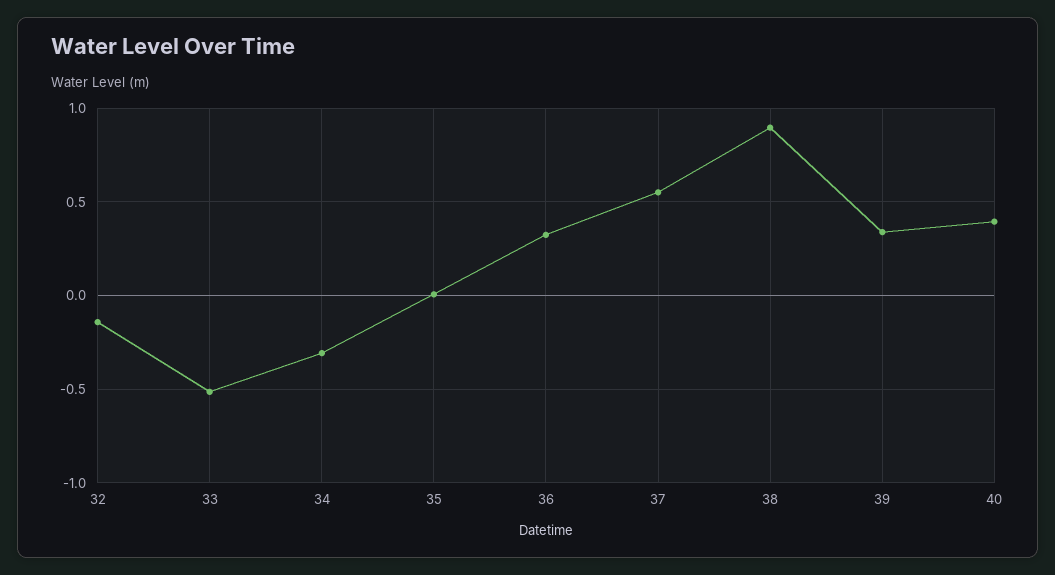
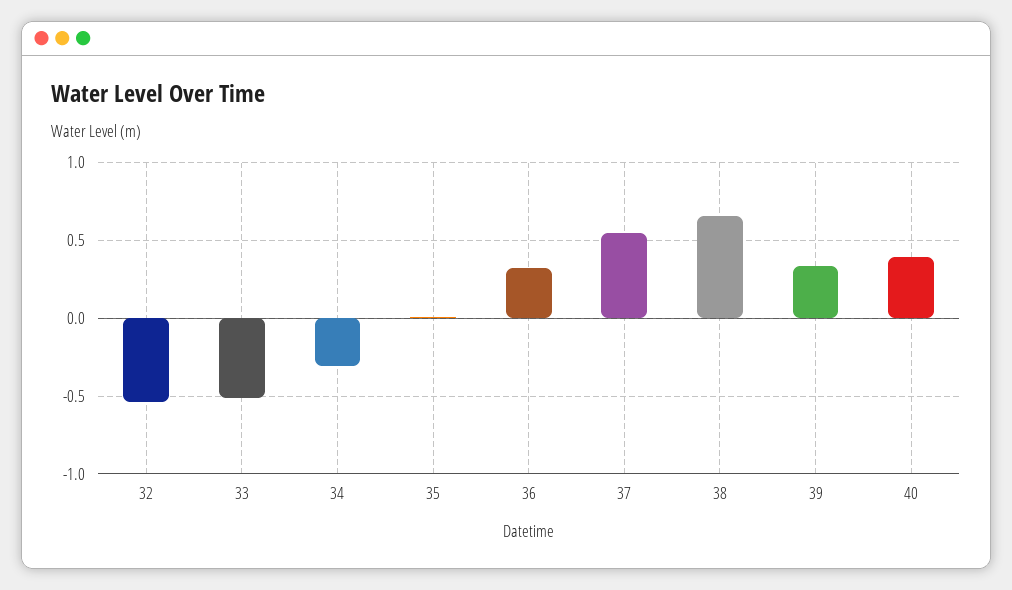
32: -0.15 -> -0.55
38: 0.9 -> 0.65

